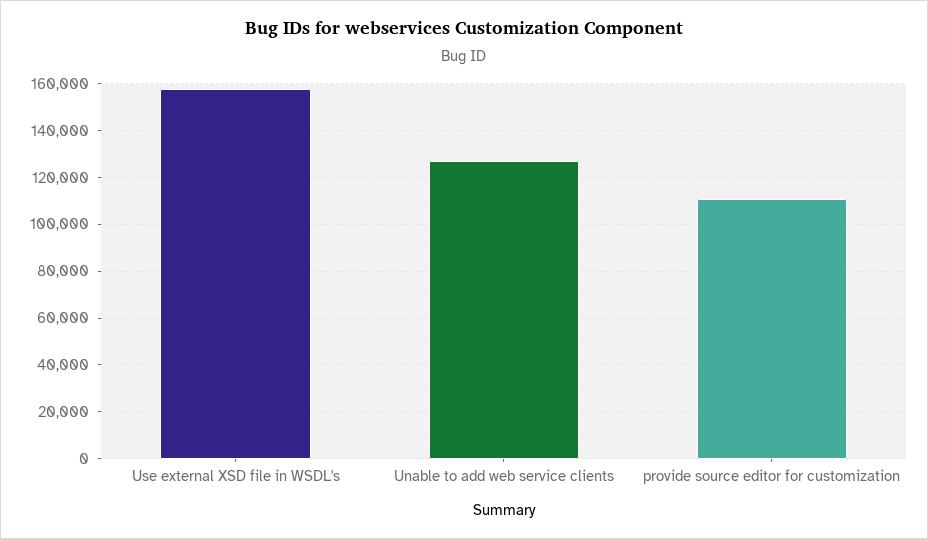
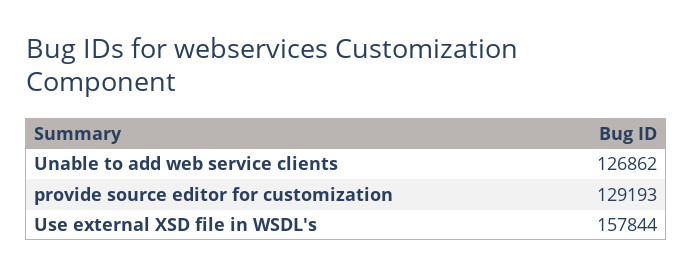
provide source editor for customization: 110000 -> 129193

